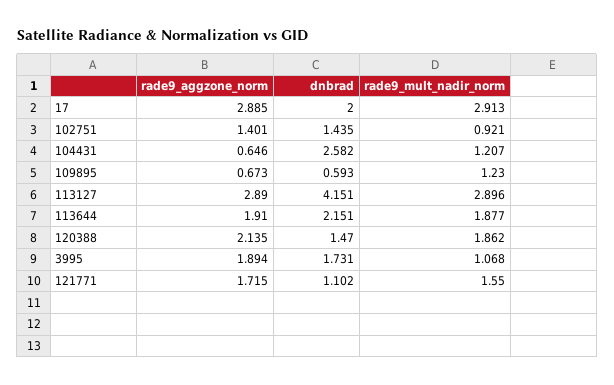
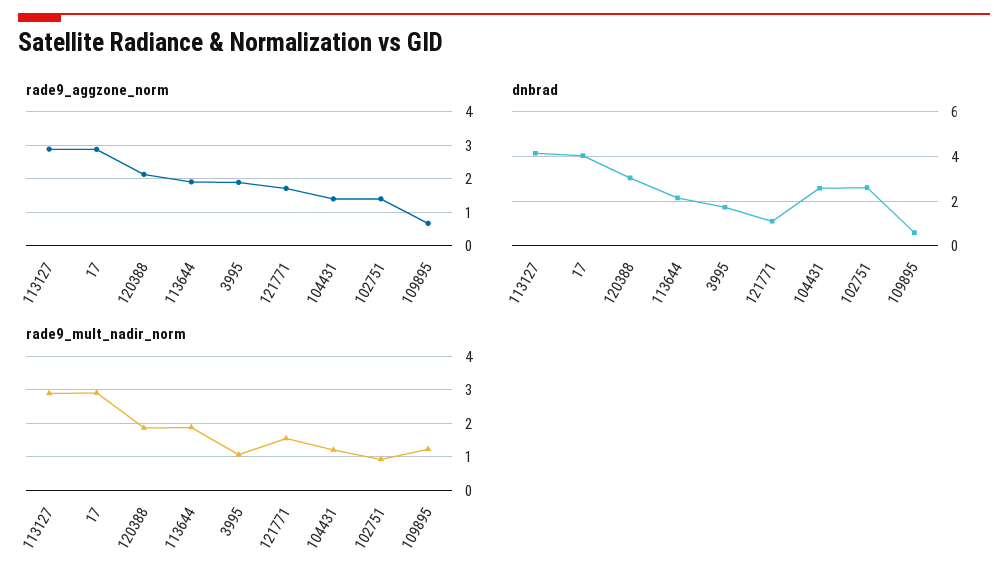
dnbrad, 17: 2 -> 4
dnbrad, 102751: 1.435 -> 2.5
rade9_aggzone_norm, 104431: 0.646 -> 1.4
dnbrad, 120388: 1.47 -> 3

